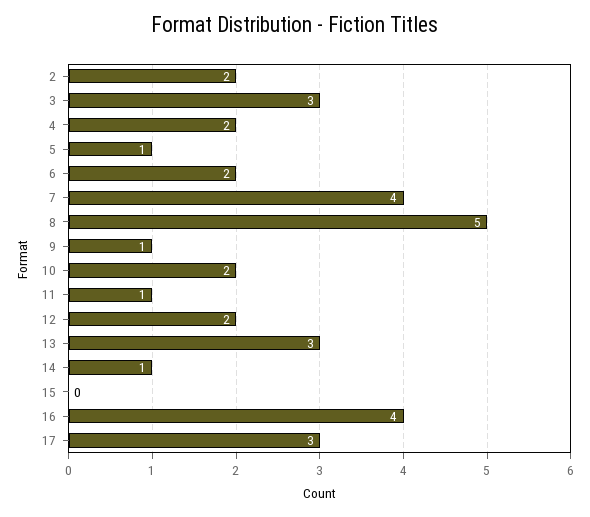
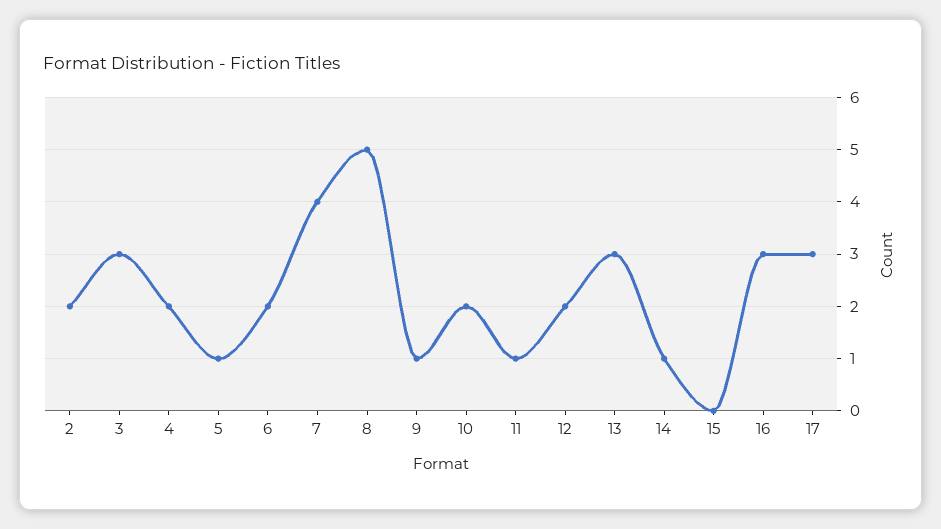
16: 4 -> 3

